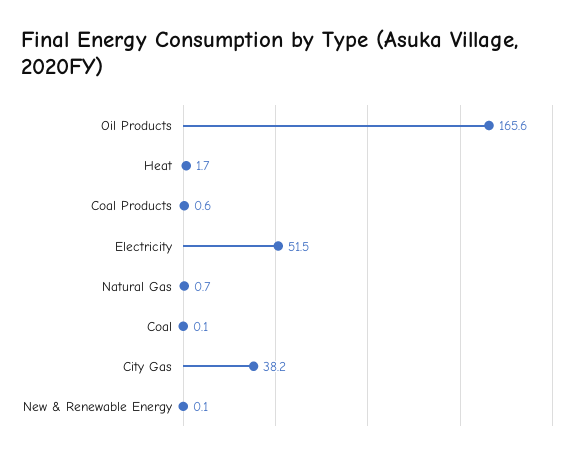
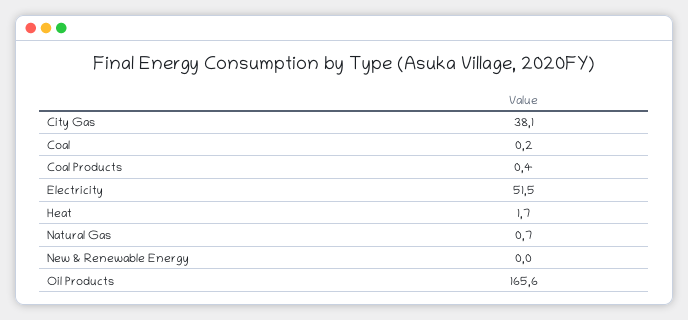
Coal Products: 0.6 -> 0.4
Coal: 0.1 -> 0.2
City Gas: 38.2 -> 38.1
New & Renewable Energy: 0.1 -> 0

